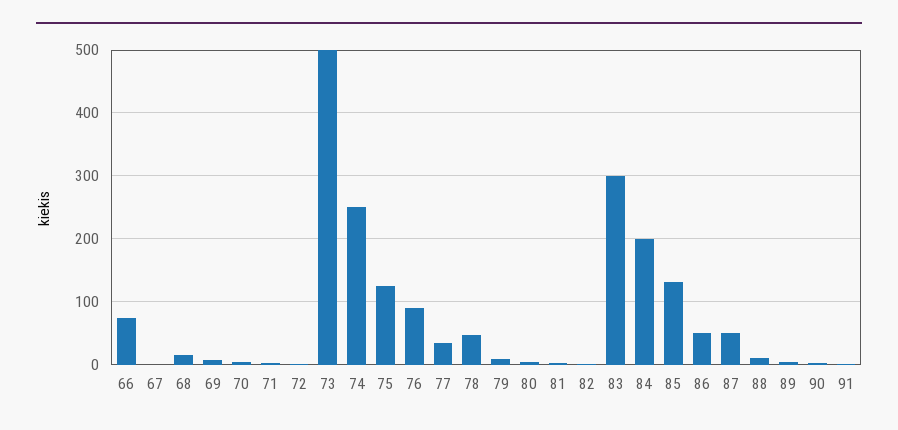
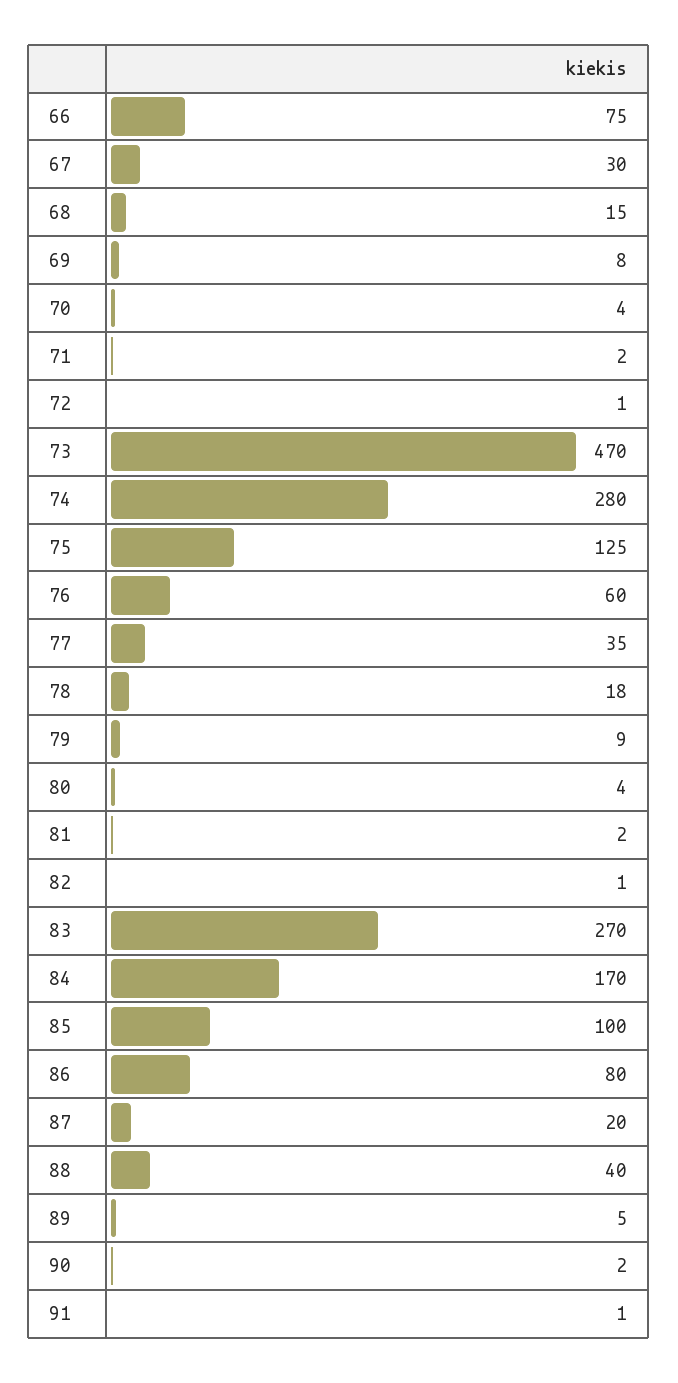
67: 0 -> 30
73: 500 -> 470
74: 250 -> 280
76: 90 -> 60
78: 50 -> 18
83: 300 -> 270
84: 200 -> 170
85: 130 -> 100
86: 50 -> 80
87: 50 -> 20
88: 10 -> 40

